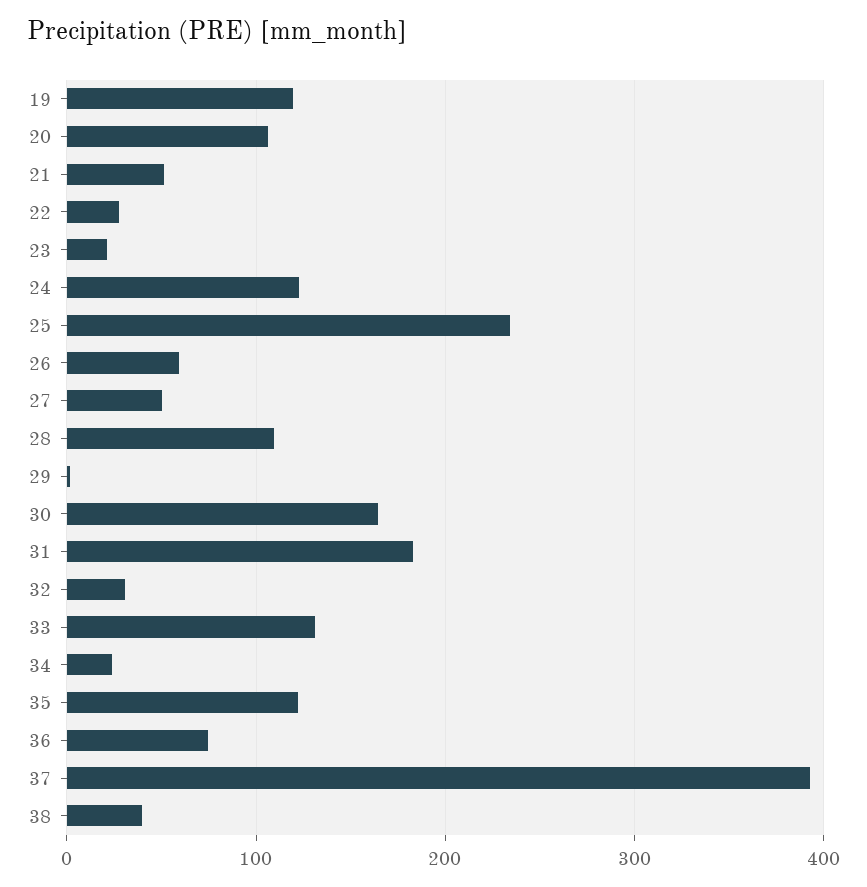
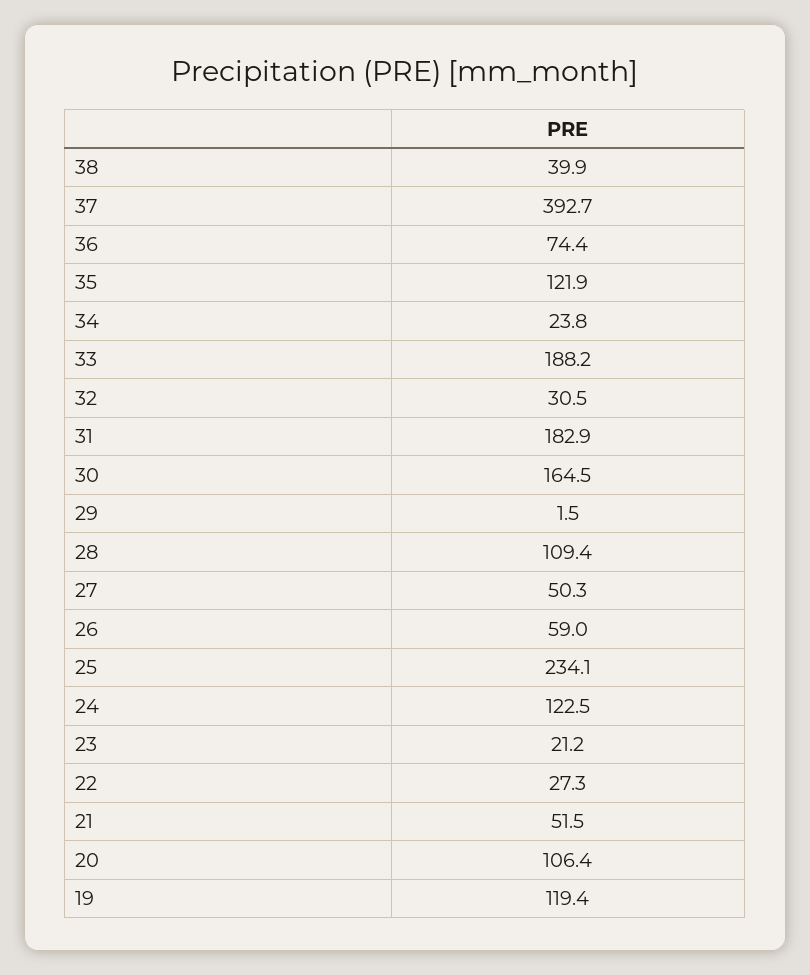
33: 130 -> 188.2

